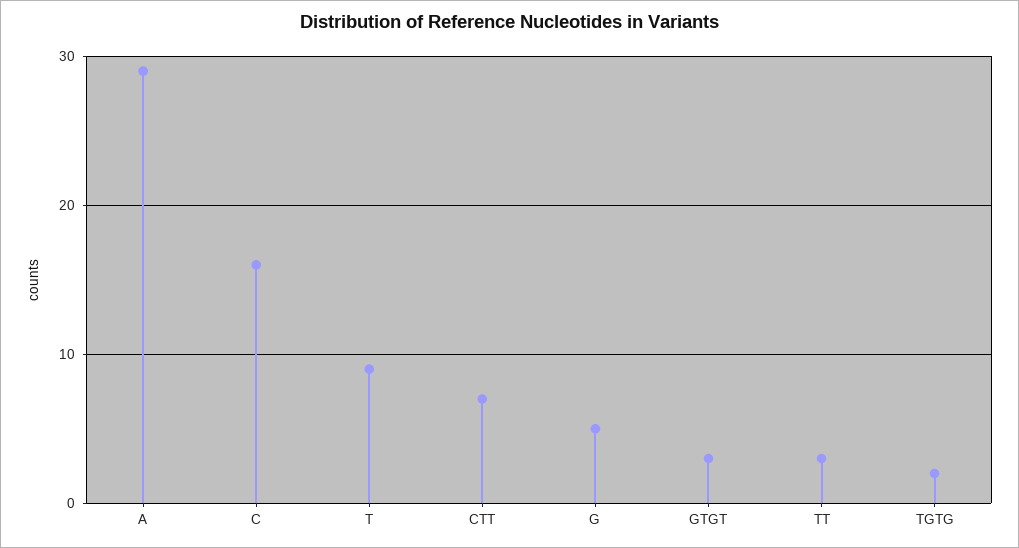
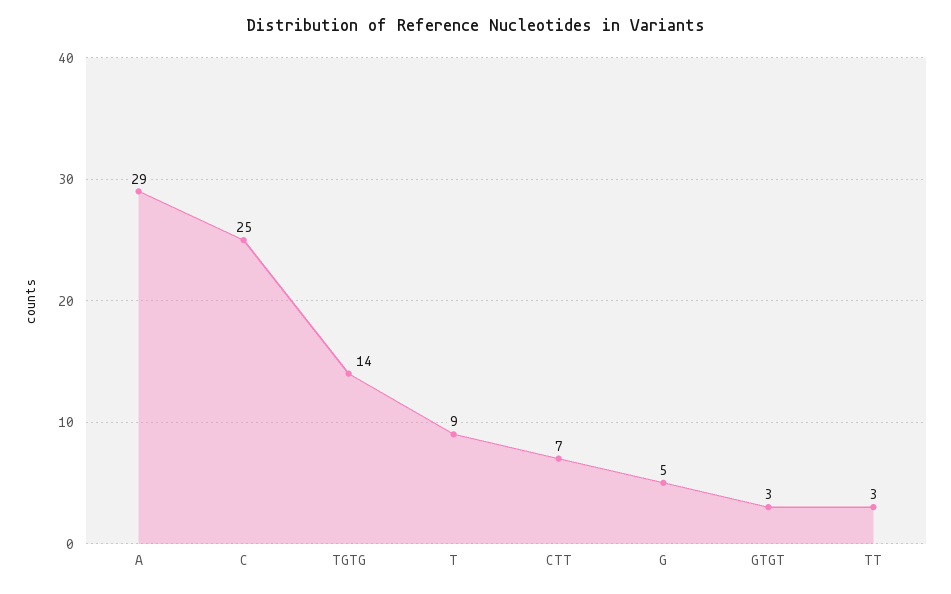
C: 16 -> 25
TGTG: 2 -> 14

